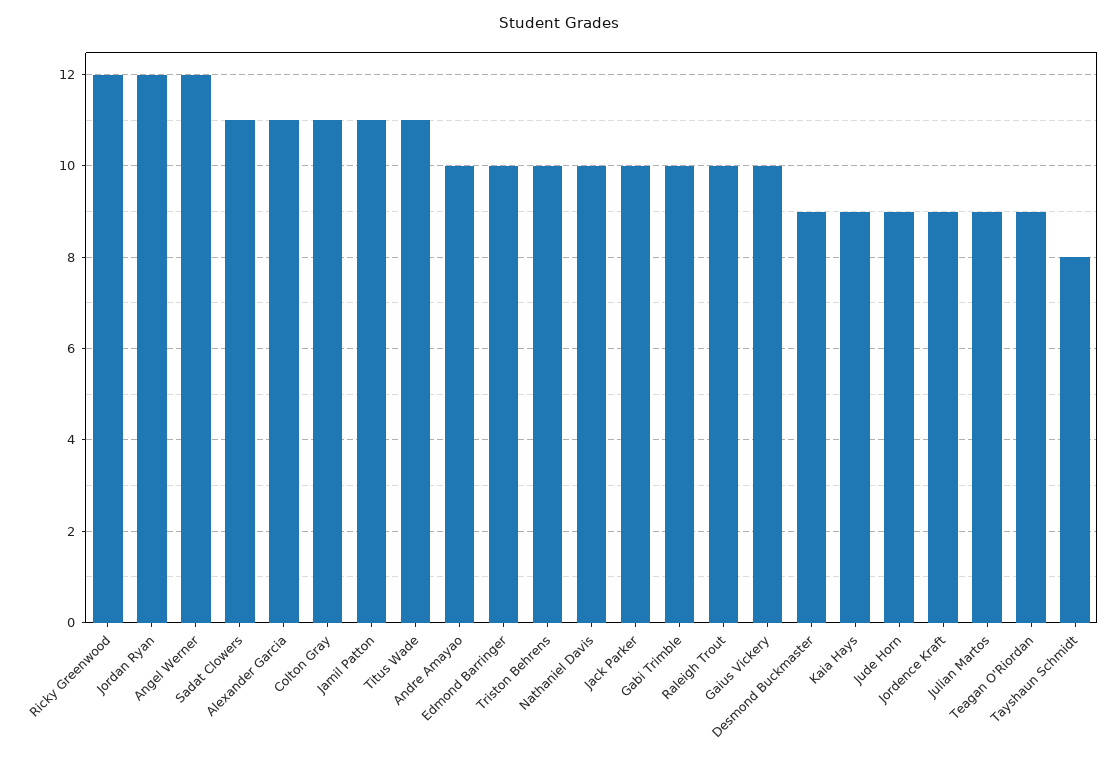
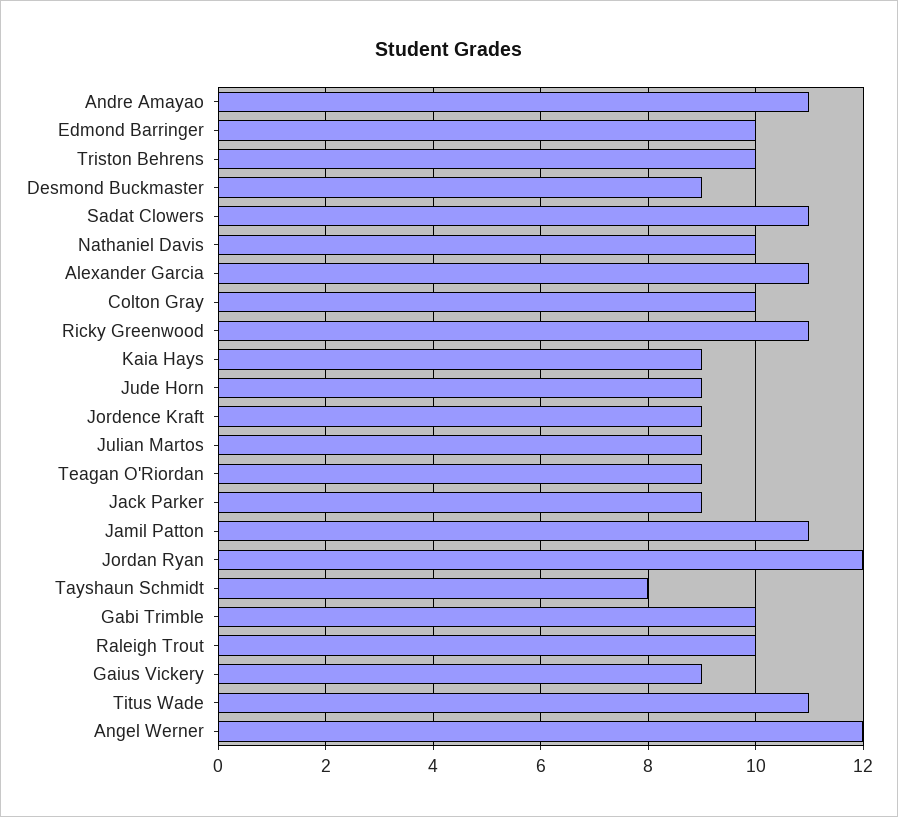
Ricky Greenwood: 12 -> 11
Colton Gray: 11 -> 10
Andre Amayao: 10 -> 11
Jack Parker: 10 -> 9
Gaius Vickery: 10 -> 9

